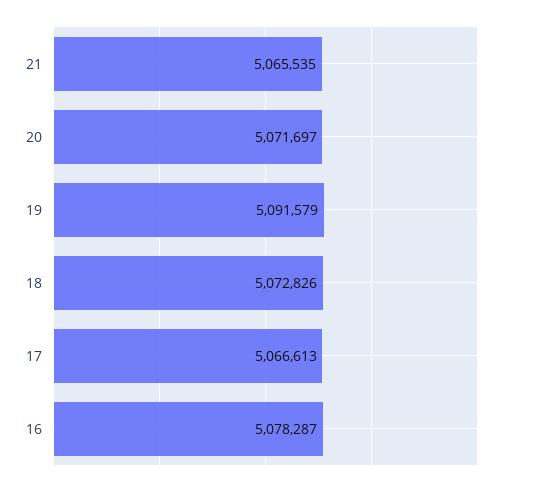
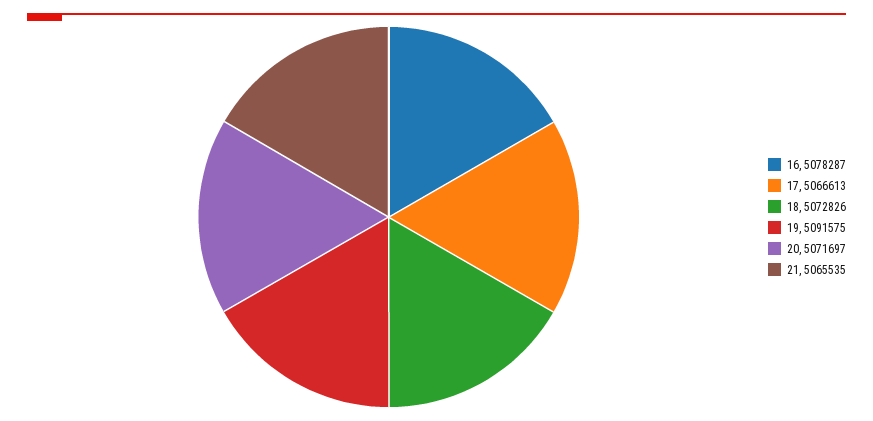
19: 5091579 -> 5091575

